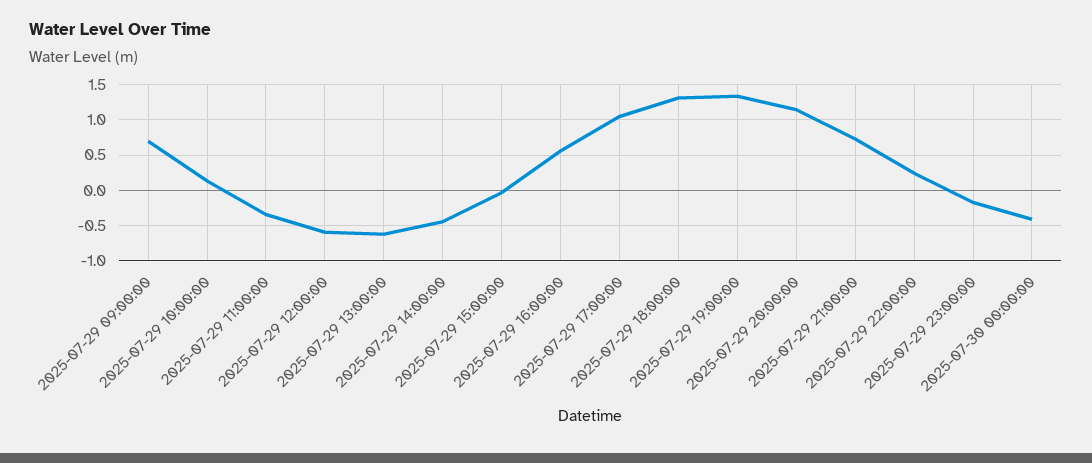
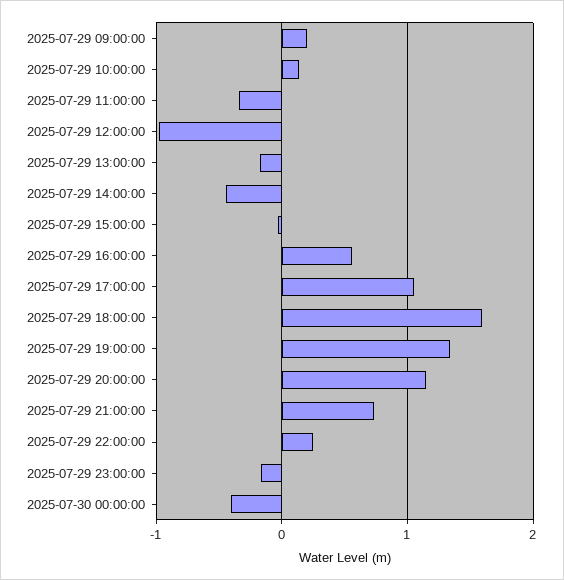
2025-07-29 09:00:00: 0.7 -> 0.2
2025-07-29 12:00:00: -0.6 -> -1
2025-07-29 13:00:00: -0.6 -> -0.2
2025-07-29 18:00:00: 1.3 -> 1.6

